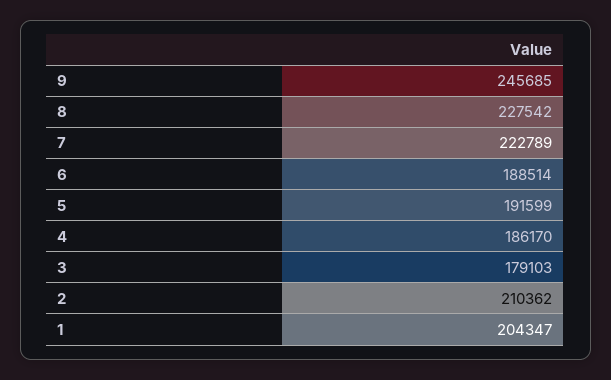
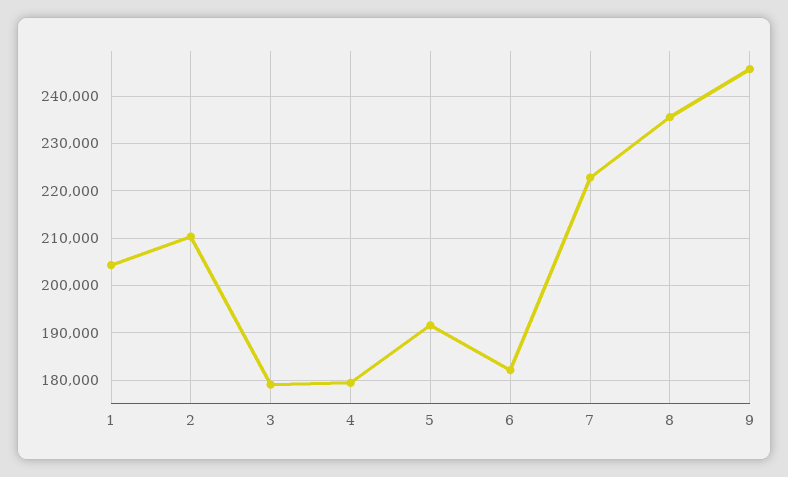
8: 227542 -> 236000
6: 188514 -> 182000
4: 186170 -> 180000

